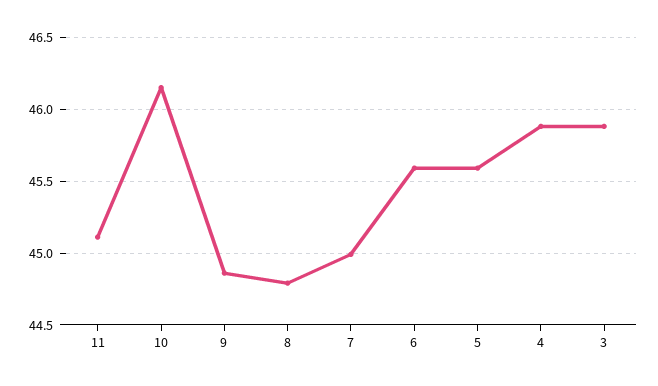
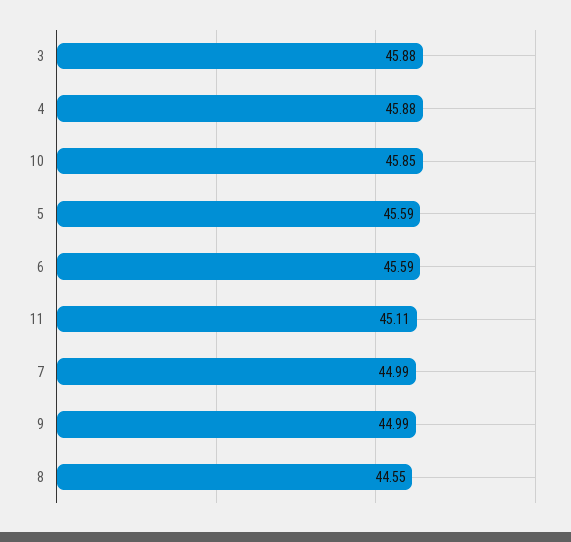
10: 46.15 -> 45.85
9: 44.85 -> 44.99
8: 44.8 -> 44.55

